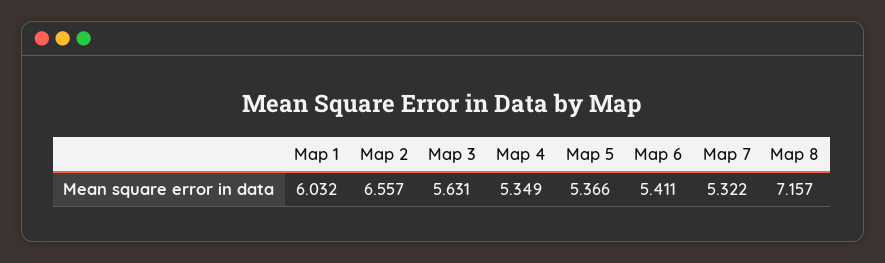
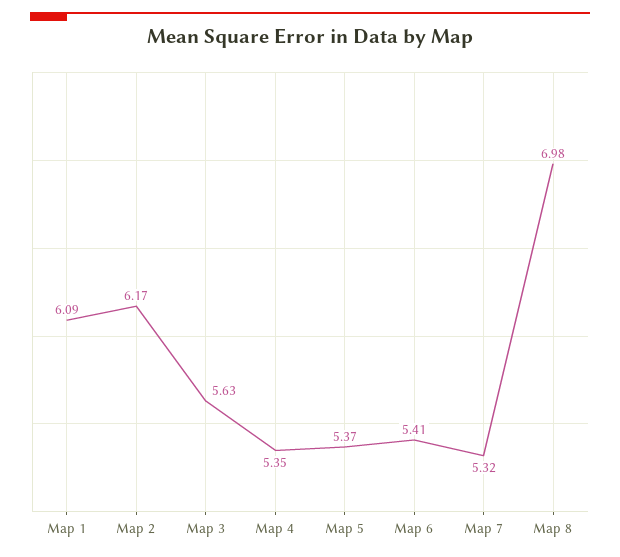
Map 1: 6.032 -> 6.09
Map 2: 6.557 -> 6.17
Map 8: 7.157 -> 6.98

